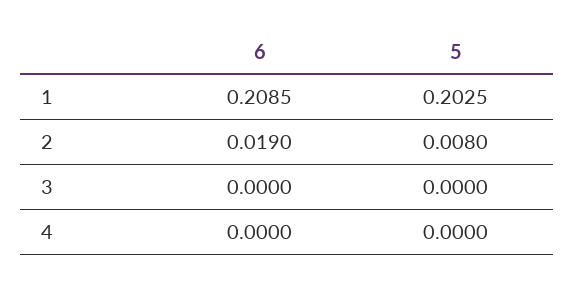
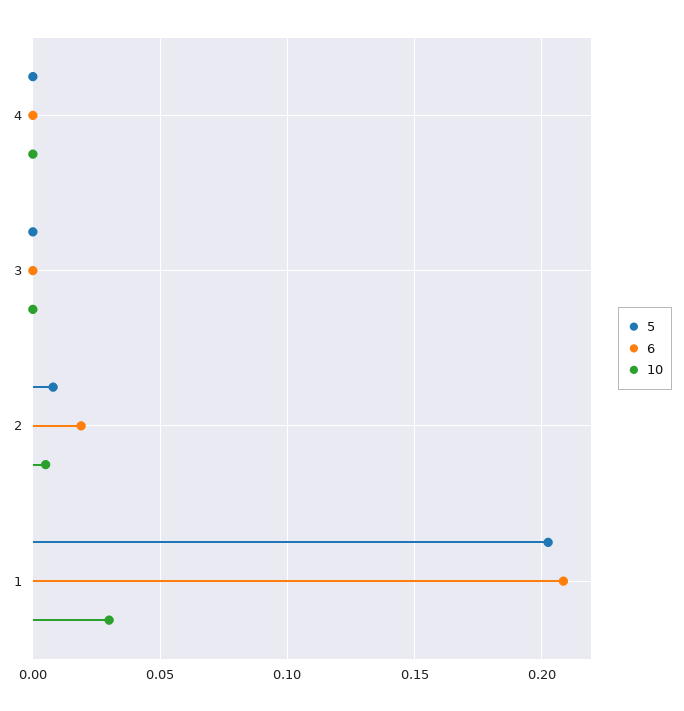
10, 4: none -> 0
10, 3: none -> 0
10, 2: none -> 0.005
10, 1: none -> 0.03

